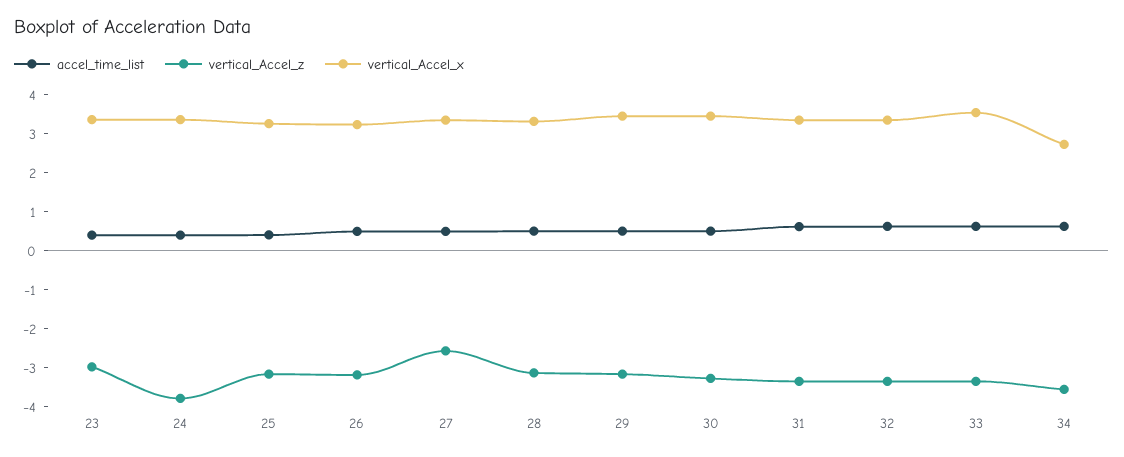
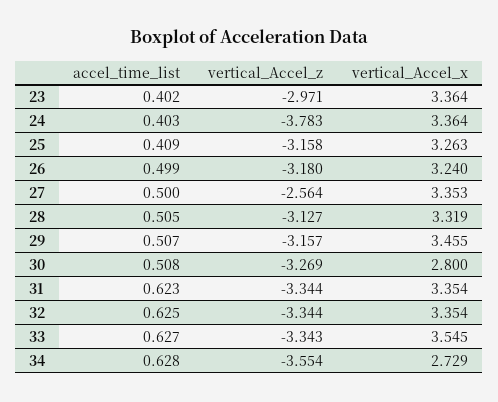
vertical_Accel_x, 30: 3.5 -> 2.8

